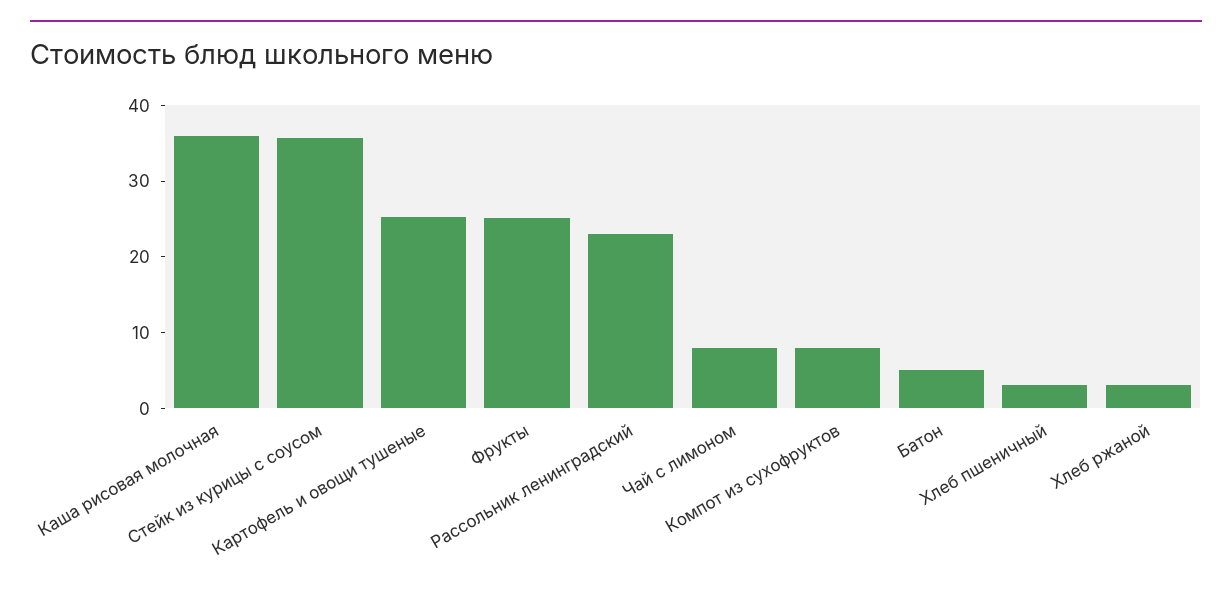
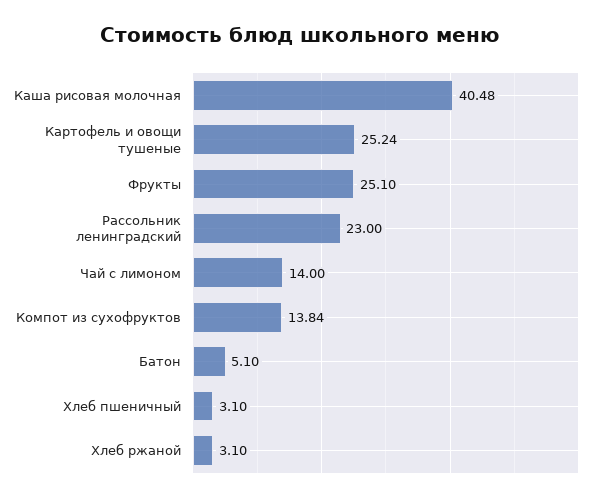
Каша рисовая молочная: 36 -> 40.48
Стейк из курицы с соусом: 36 -> none
Чай с лимоном: 8 -> 14
Компот из сухофруктов: 8 -> 13.84

